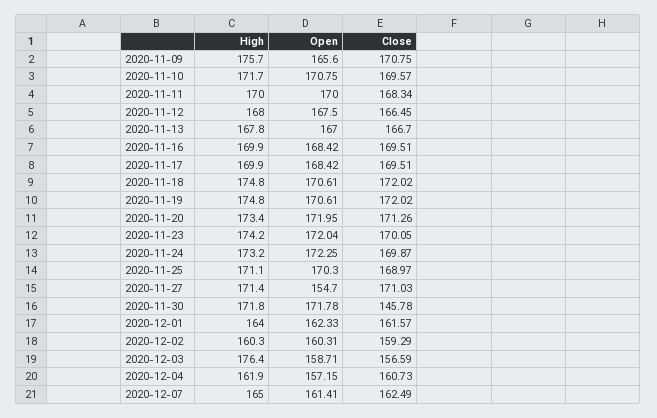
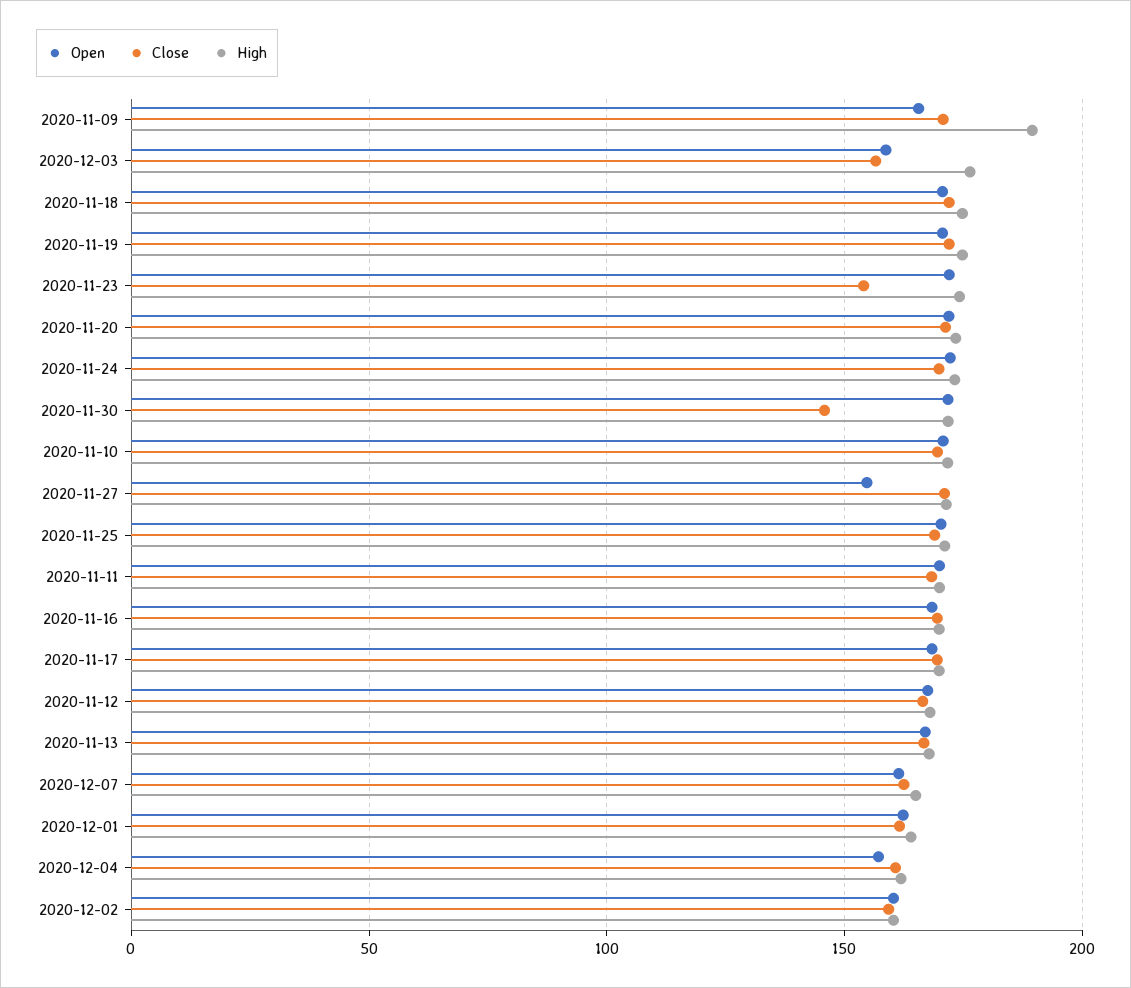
High, 2020-11-09: 175.7 -> 190
Close, 2020-11-23: 170.05 -> 155

